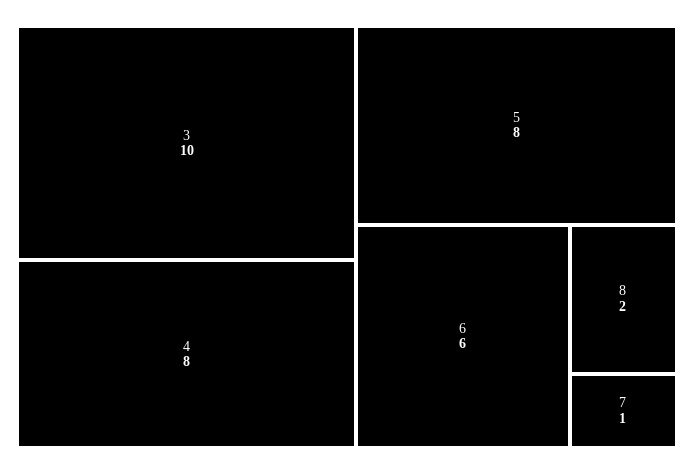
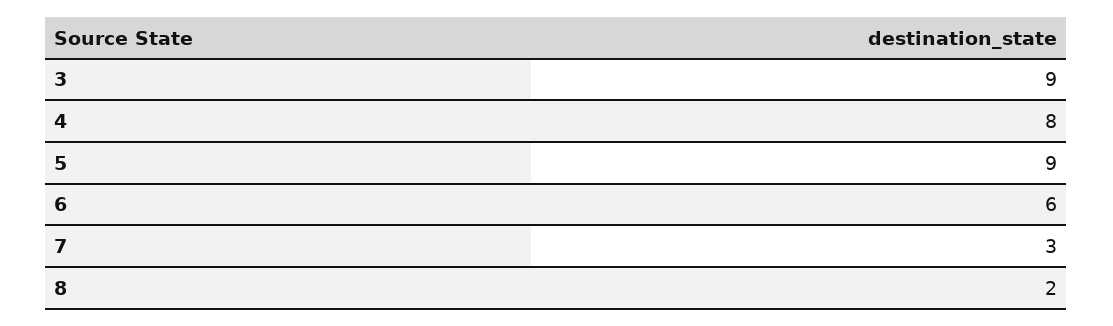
3: 10 -> 9
5: 8 -> 9
7: 1 -> 3

